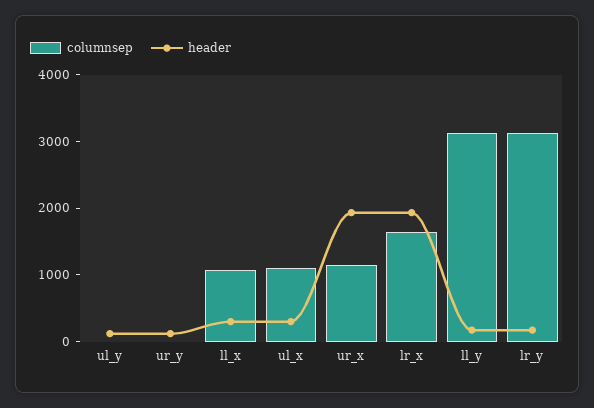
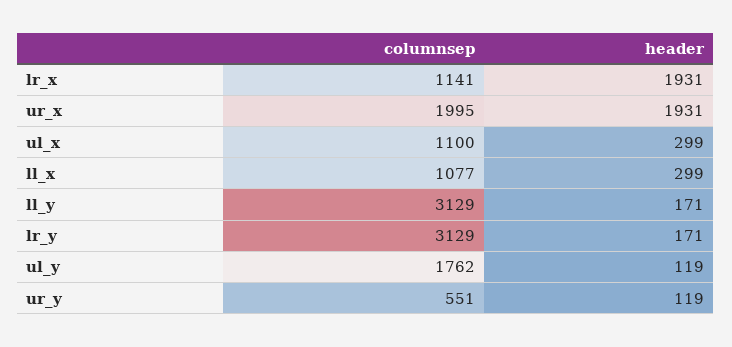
columnsep, ul_y: 0 -> 1762
columnsep, ur_y: 0 -> 551
columnsep, ur_x: 1200 -> 1995
columnsep, lr_x: 1600 -> 1141

